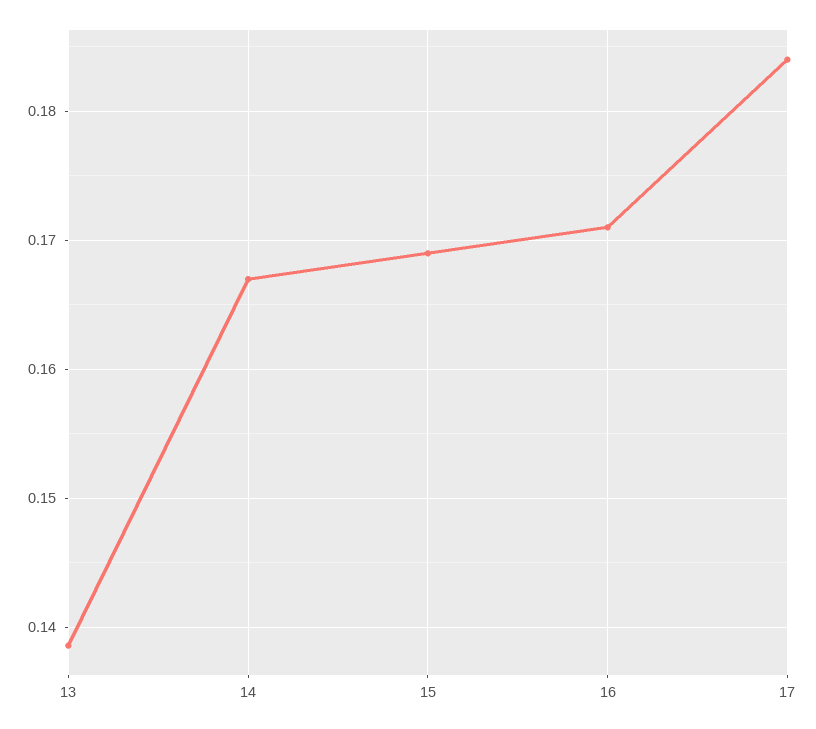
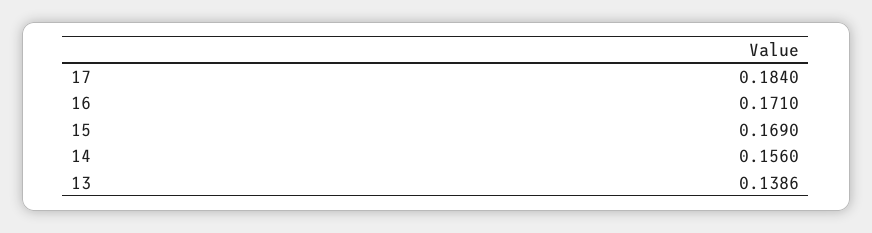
14: 0.167 -> 0.156

